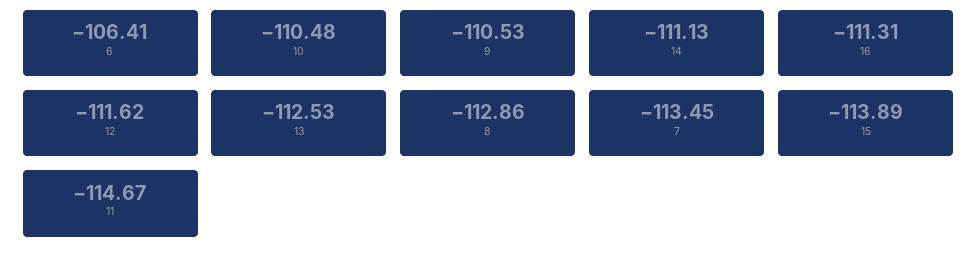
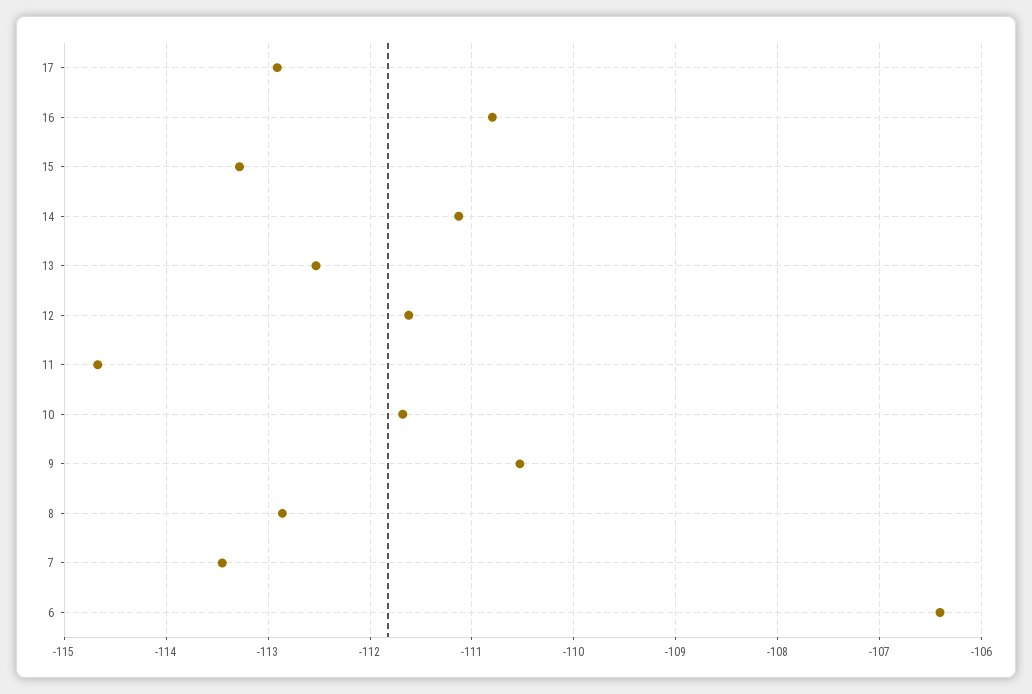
10: -110.48 -> -111.7
16: -111.31 -> -110.8
15: -113.89 -> -113.3
17: none -> -112.9

